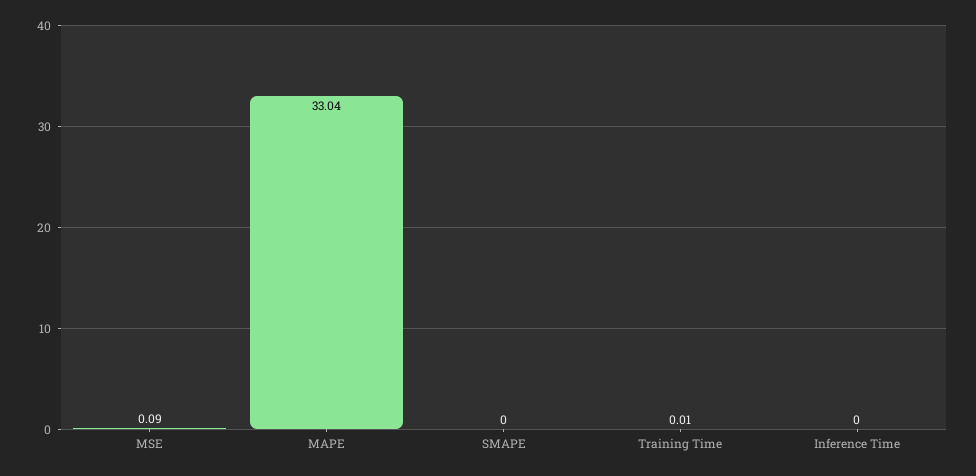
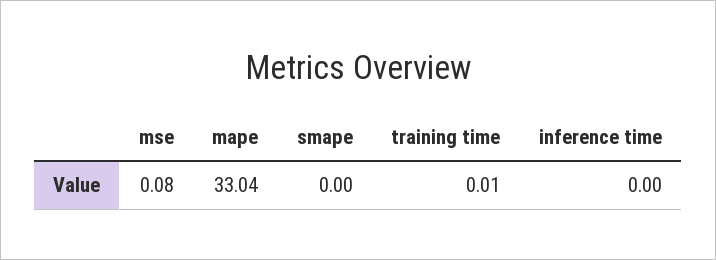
MSE: 0.09 -> 0.08

